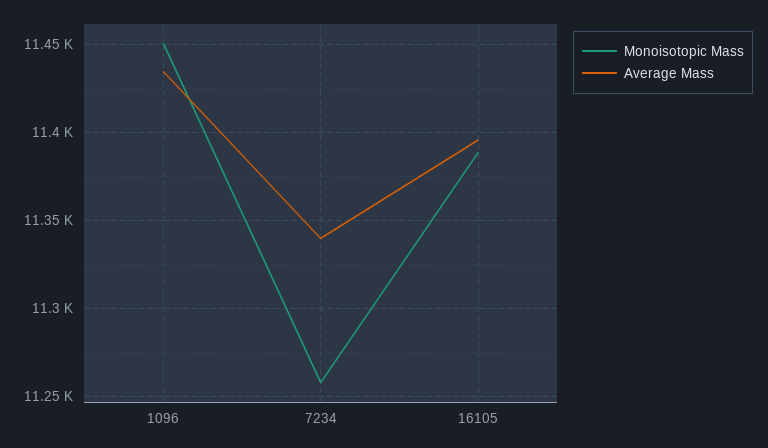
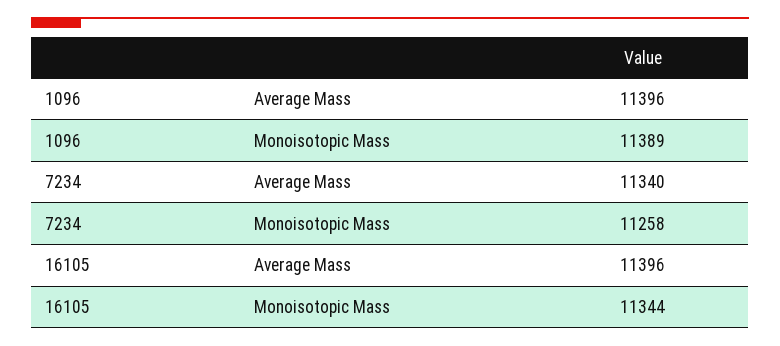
Monoisotopic Mass, 1096: 11450 -> 11389
Average Mass, 1096: 11435 -> 11396
Monoisotopic Mass, 16105: 11390 -> 11344

